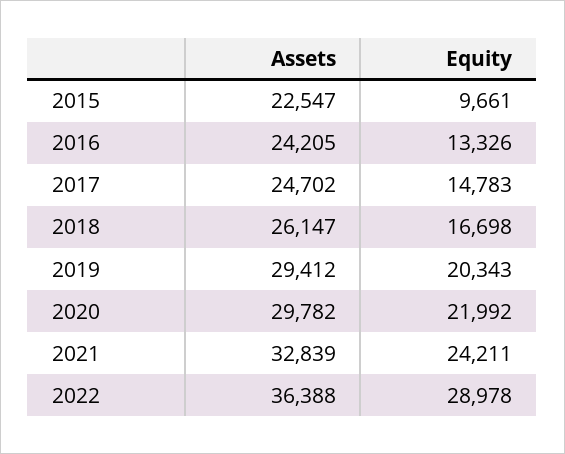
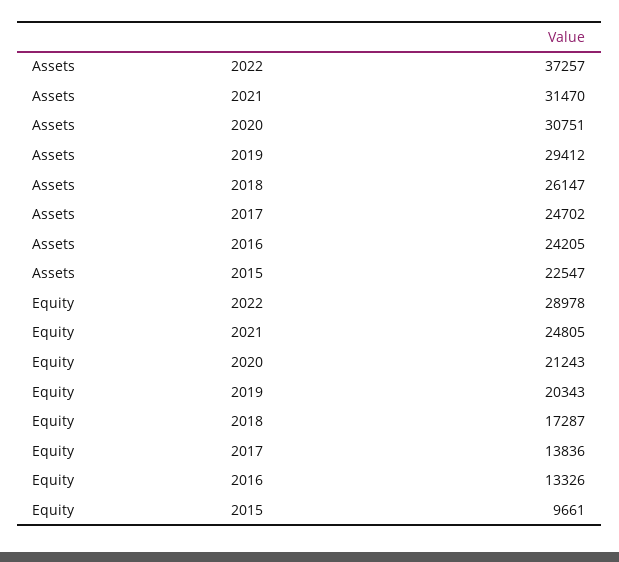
Equity, 2017: 14783 -> 13836
Equity, 2018: 16698 -> 17287
Assets, 2020: 29782 -> 30751
Equity, 2020: 21992 -> 21243
Assets, 2021: 32839 -> 31470
Equity, 2021: 24211 -> 24805
Assets, 2022: 36388 -> 37257

